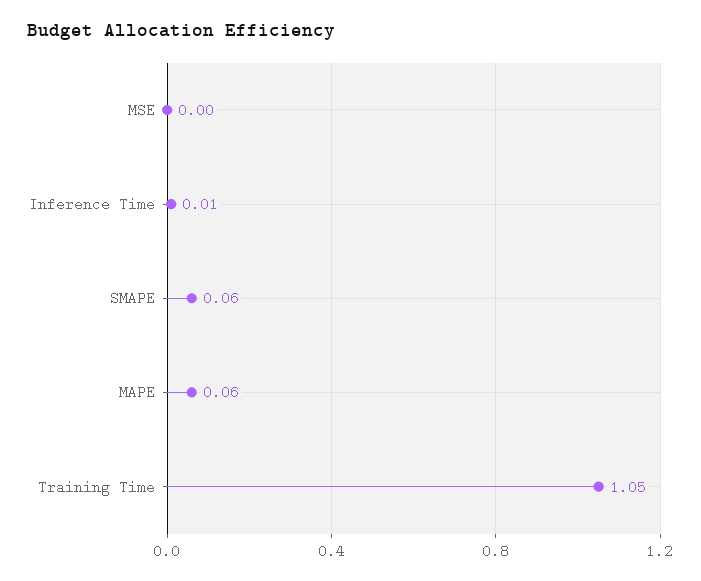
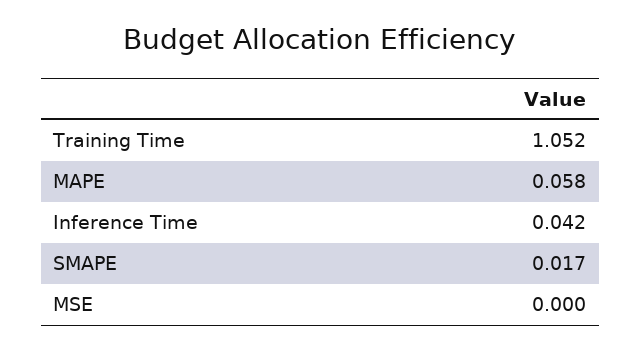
Inference Time: 0.01 -> 0.042
SMAPE: 0.06 -> 0.017

